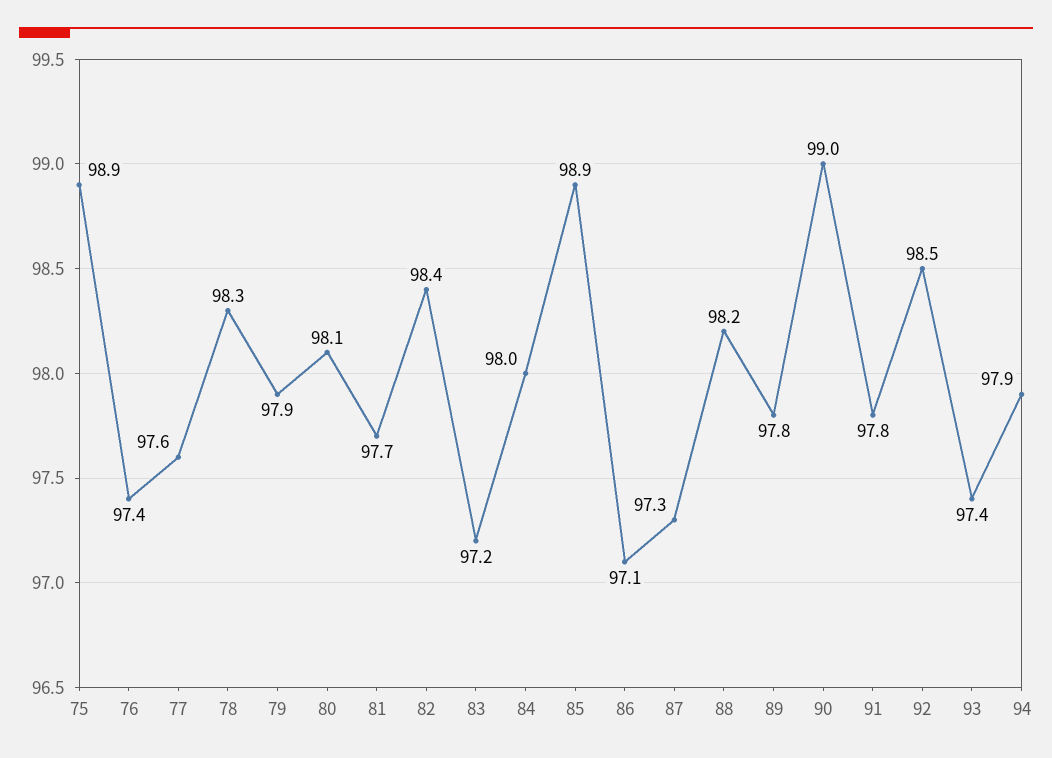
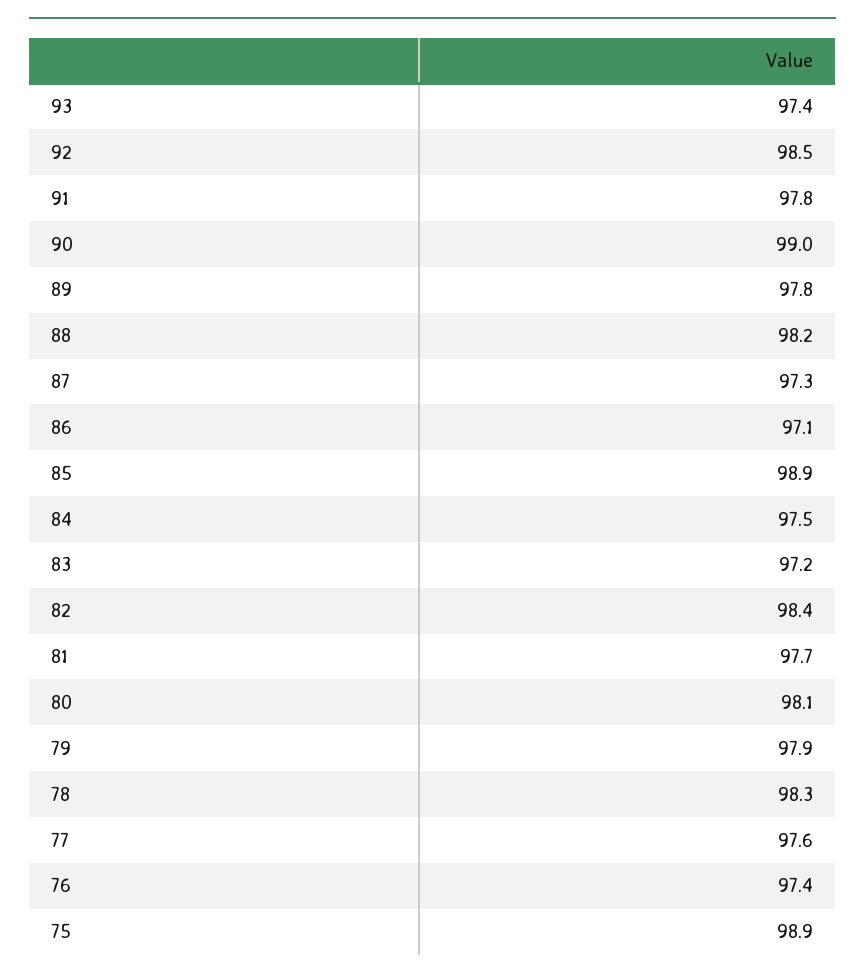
84: 98 -> 97.5
94: 97.9 -> none

